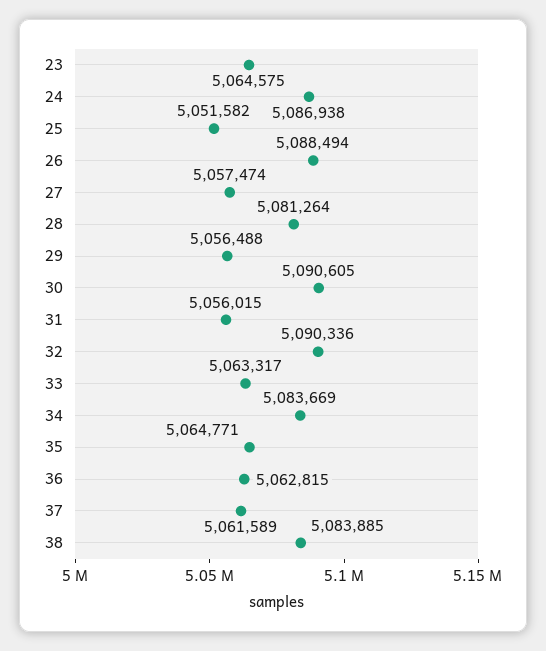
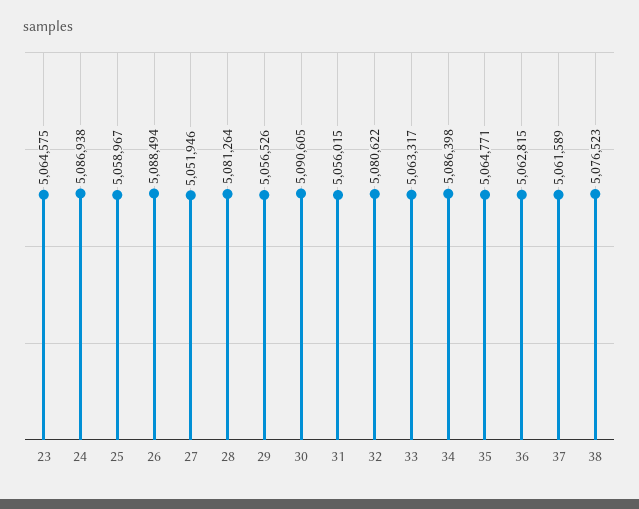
25: 5051582 -> 5058967
27: 5057474 -> 5051946
29: 5056488 -> 5056526
32: 5090336 -> 5080622
34: 5083669 -> 5086398
38: 5083885 -> 5076523

